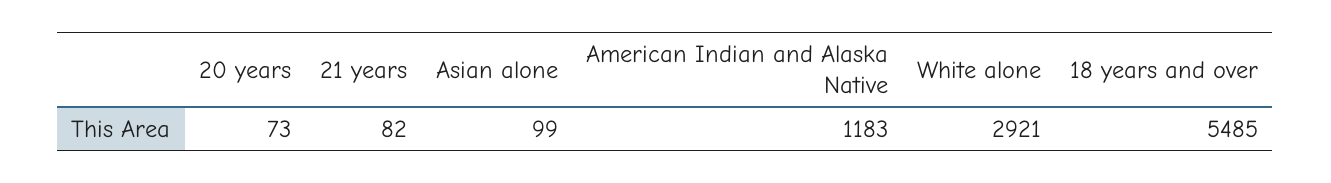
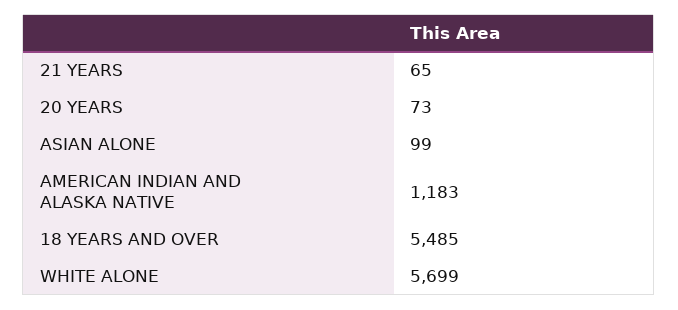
21 years: 82 -> 65
White alone: 2921 -> 5699

